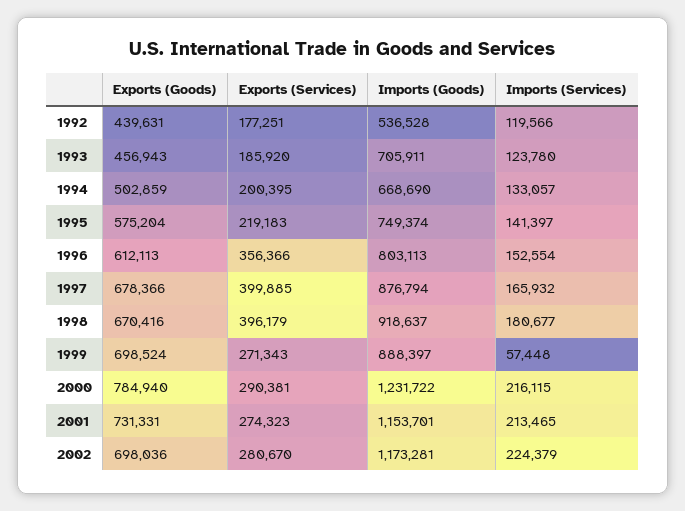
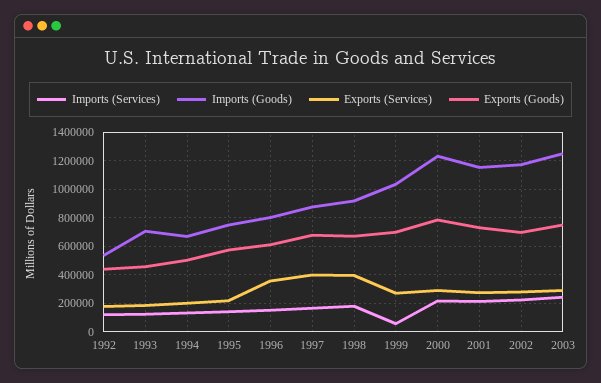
Imports (Goods), 1999: 888397 -> 1050000
Imports (Services), 2003: none -> 250000
Imports (Goods), 2003: none -> 1250000
Exports (Services), 2003: none -> 300000
Exports (Goods), 2003: none -> 750000

